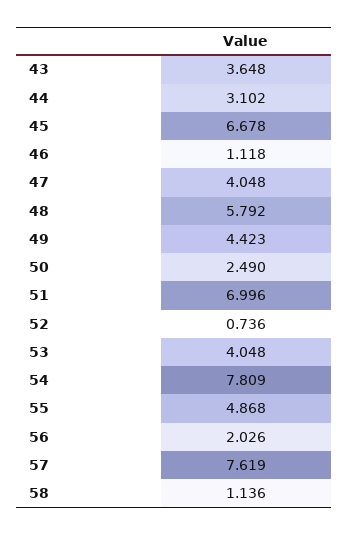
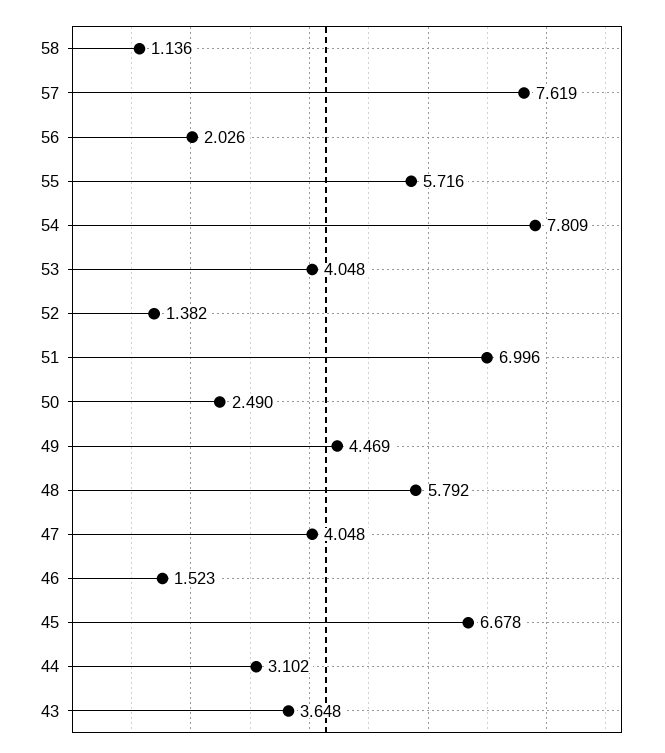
46: 1.118 -> 1.523
49: 4.423 -> 4.469
52: 0.736 -> 1.382
55: 4.868 -> 5.716

